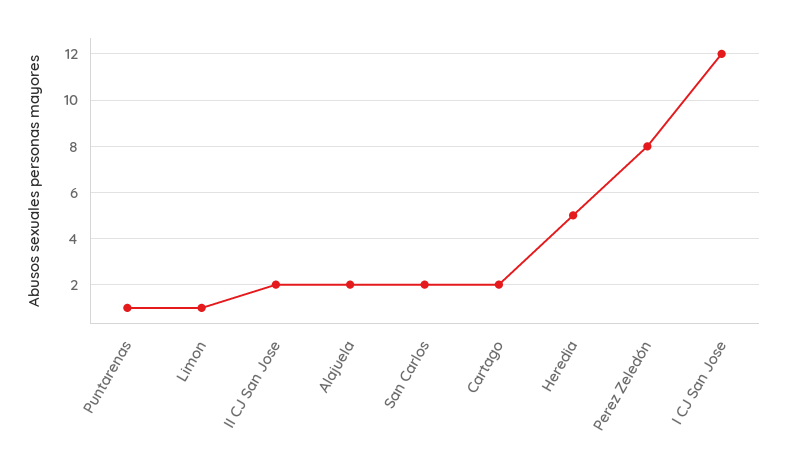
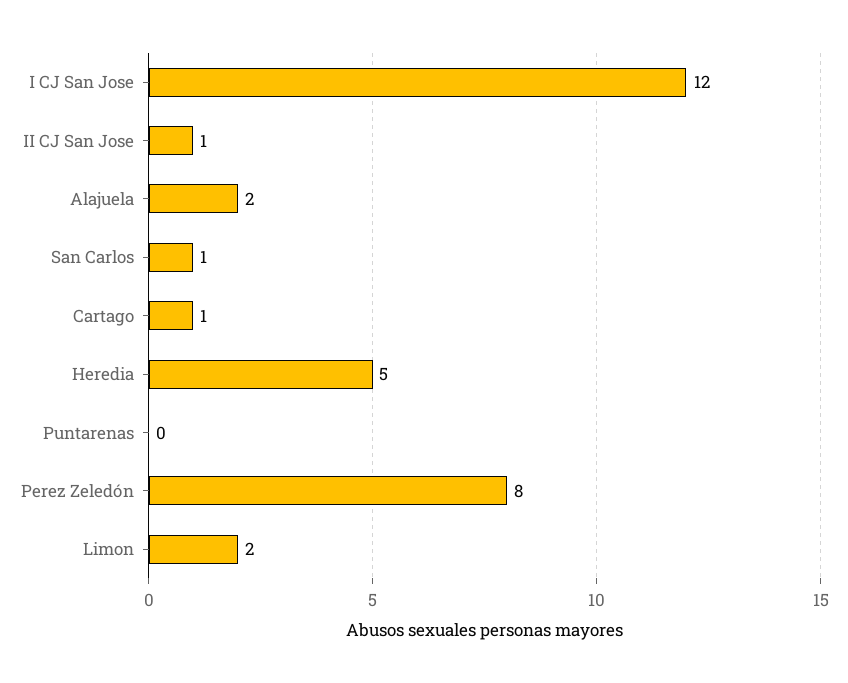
Puntarenas: 1 -> 0
Limon: 1 -> 2
II CJ San Jose: 2 -> 1
San Carlos: 2 -> 1
Cartago: 2 -> 1

